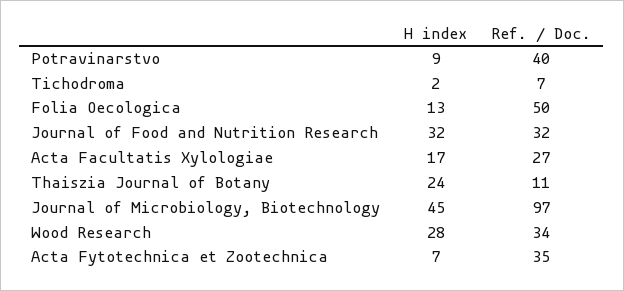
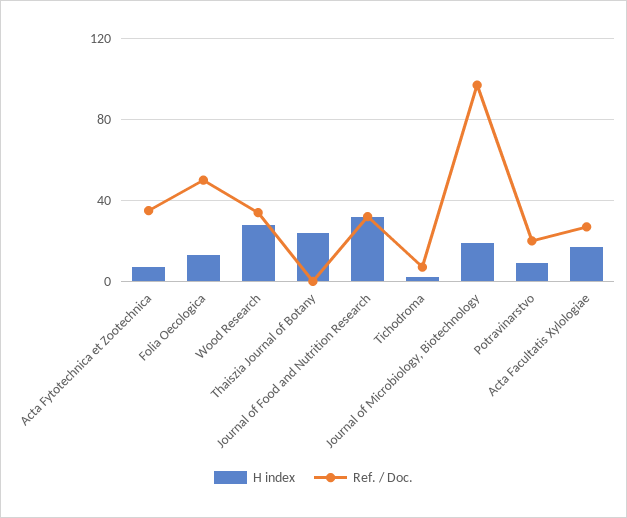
Ref. / Doc., Potravinarstvo: 40 -> 20
Ref. / Doc., Thaiszia Journal of Botany: 11 -> 0
H index, Journal of Microbiology, Biotechnology: 45 -> 20

